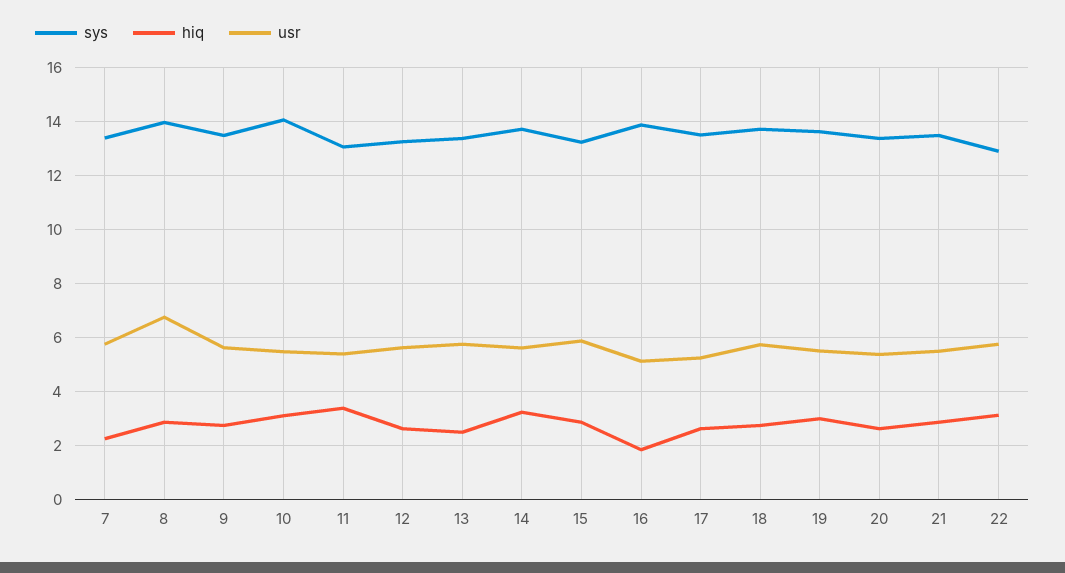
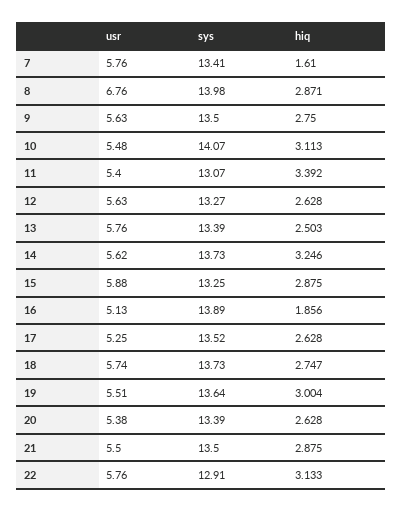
hiq, 7: 2.25 -> 1.61

